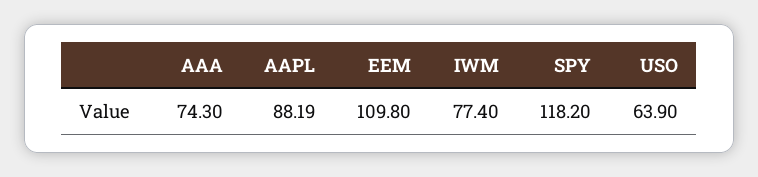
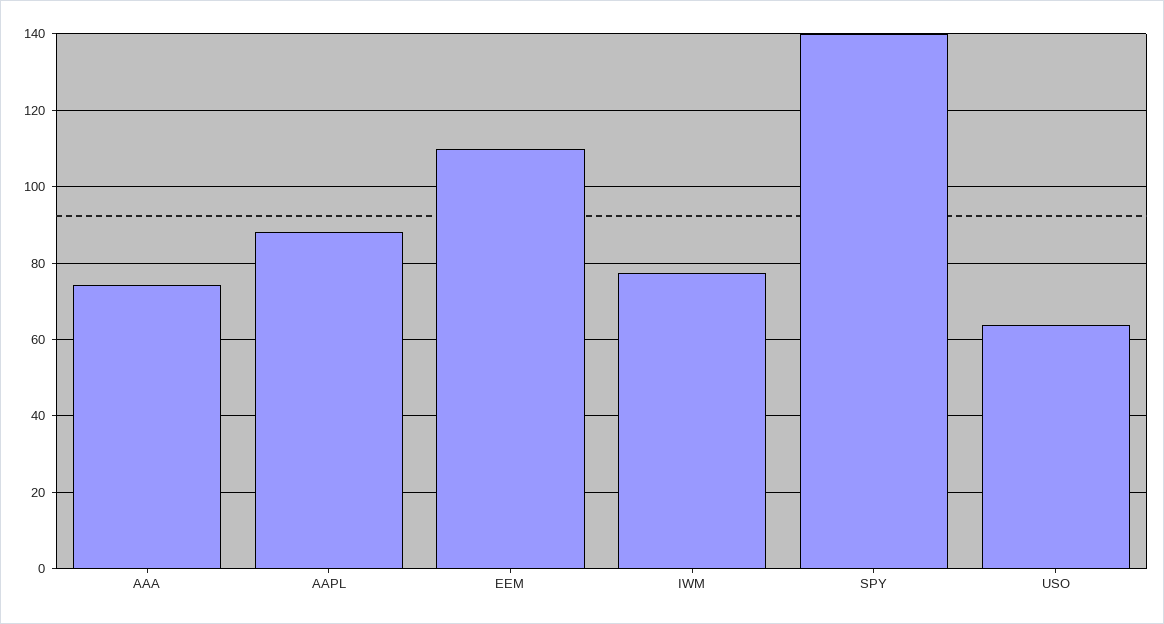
SPY: 118.2 -> 140

